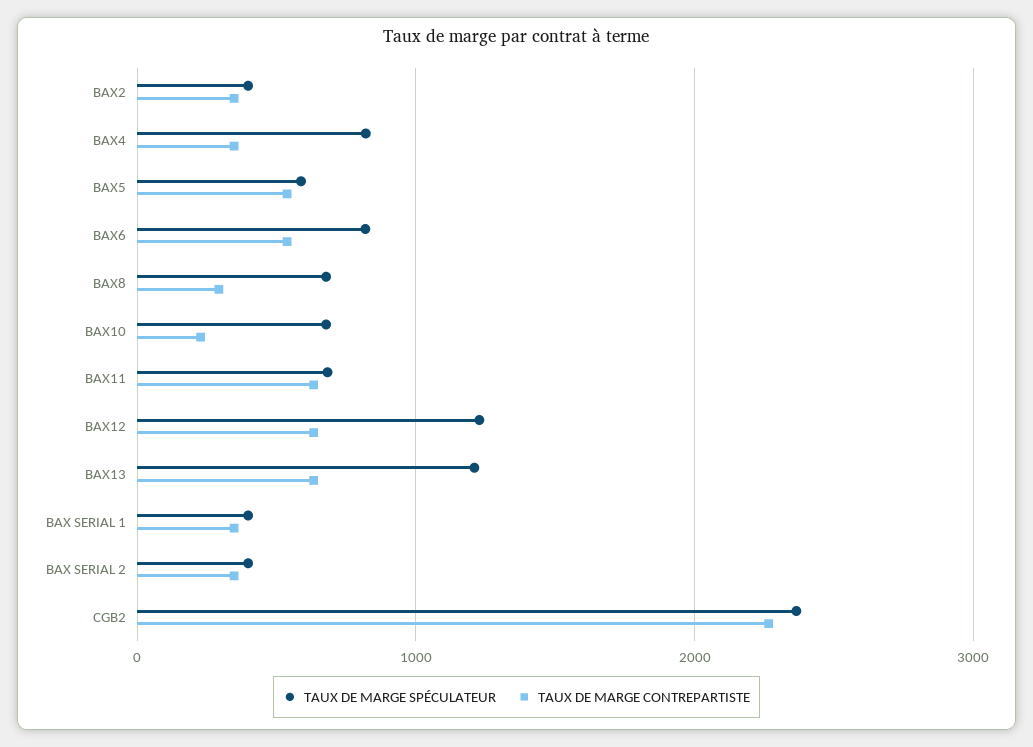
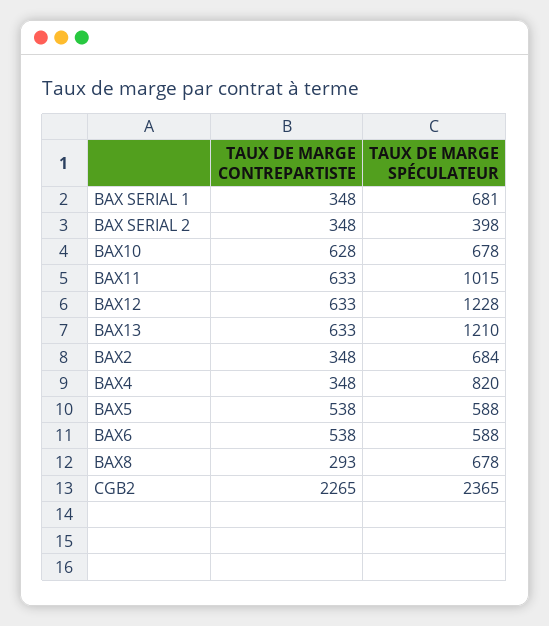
TAUX DE MARGE SPÉCULATEUR, BAX2: 400 -> 684
TAUX DE MARGE SPÉCULATEUR, BAX6: 800 -> 588
TAUX DE MARGE CONTREPARTISTE, BAX10: 200 -> 628
TAUX DE MARGE SPÉCULATEUR, BAX11: 700 -> 1015
TAUX DE MARGE SPÉCULATEUR, BAX SERIAL 1: 400 -> 681

